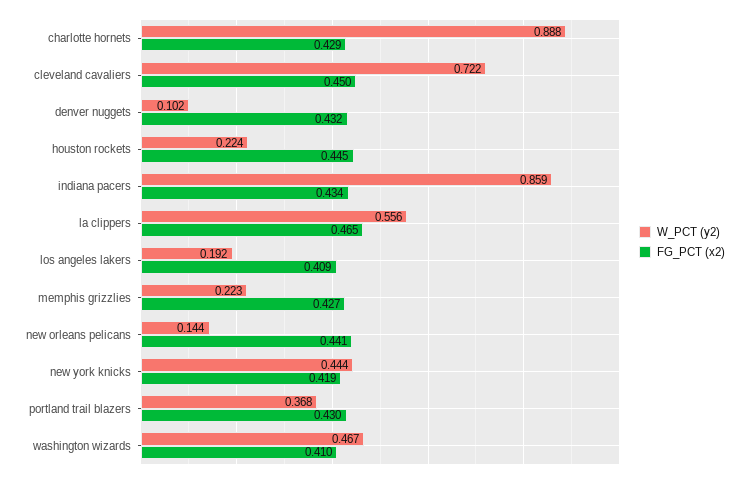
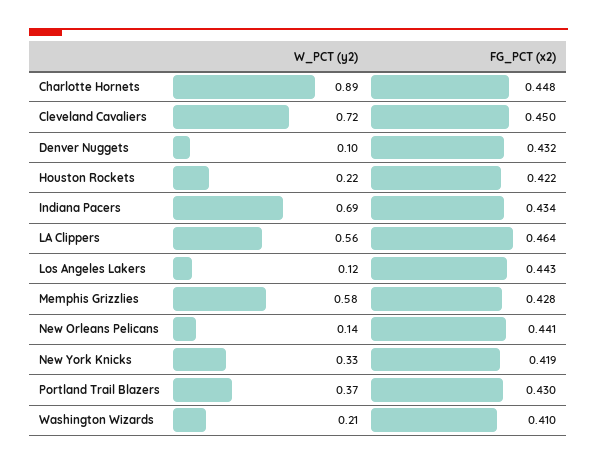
FG_PCT (x2), charlotte hornets: 0.429 -> 0.448
FG_PCT (x2), houston rockets: 0.445 -> 0.422
W_PCT (y2), indiana pacers: 0.859 -> 0.69
FG_PCT (x2), la clippers: 0.465 -> 0.464
W_PCT (y2), los angeles lakers: 0.192 -> 0.12
FG_PCT (x2), los angeles lakers: 0.409 -> 0.443
W_PCT (y2), memphis grizzlies: 0.223 -> 0.58
FG_PCT (x2), memphis grizzlies: 0.427 -> 0.428
W_PCT (y2), new york knicks: 0.444 -> 0.33
W_PCT (y2), washington wizards: 0.467 -> 0.21

